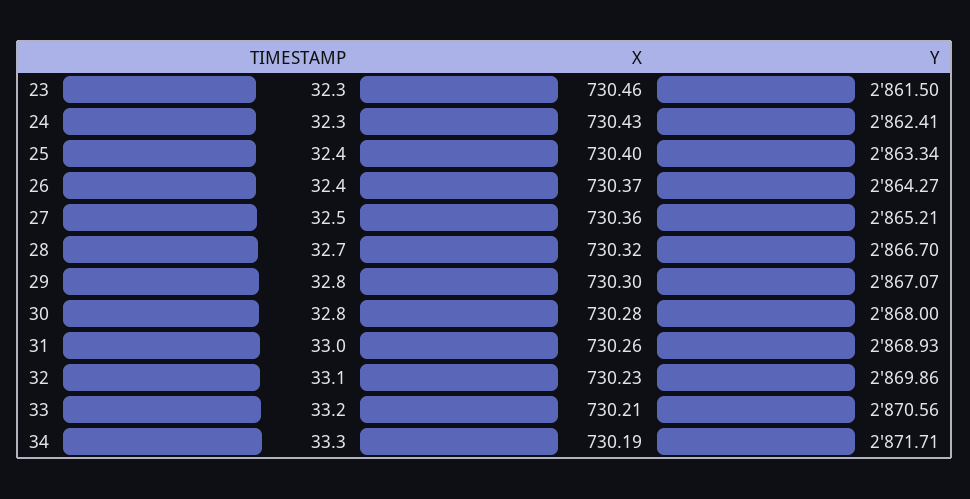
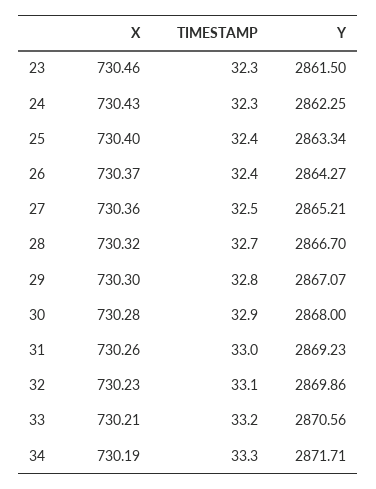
Y, 24: 2862.41 -> 2862.25
TIMESTAMP, 30: 32.8 -> 32.9
Y, 31: 2868.93 -> 2869.23

